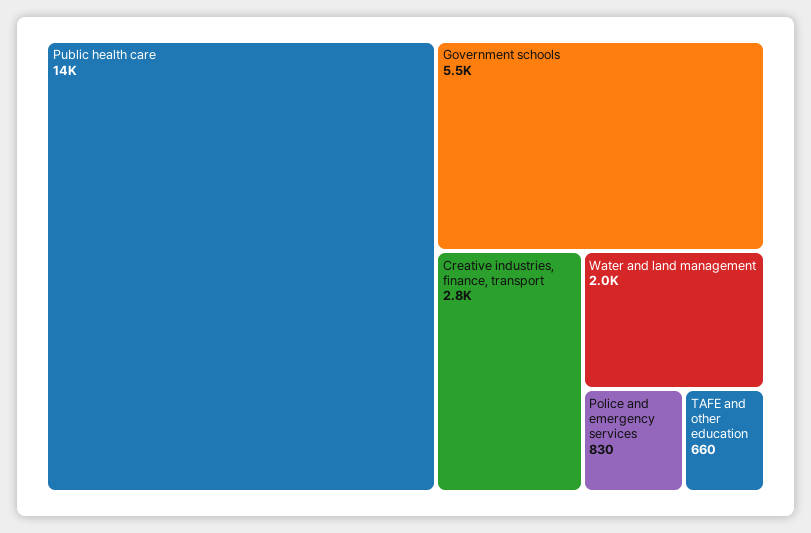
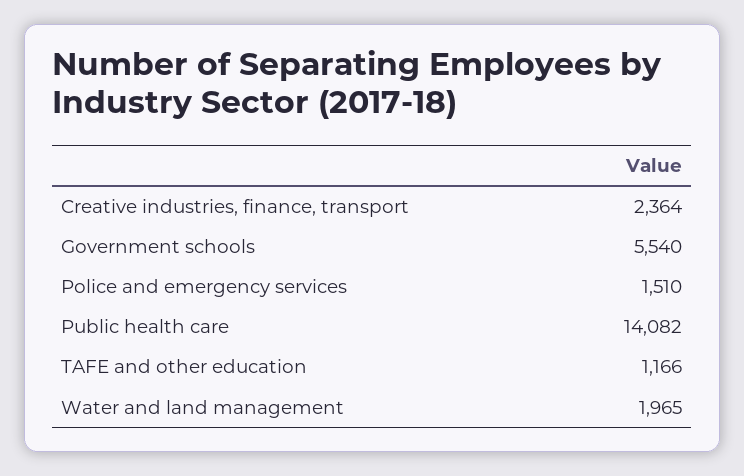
Creative industries, finance, transport: 2800 -> 2364
Police and emergency services: 830 -> 1510
TAFE and other education: 660 -> 1166

